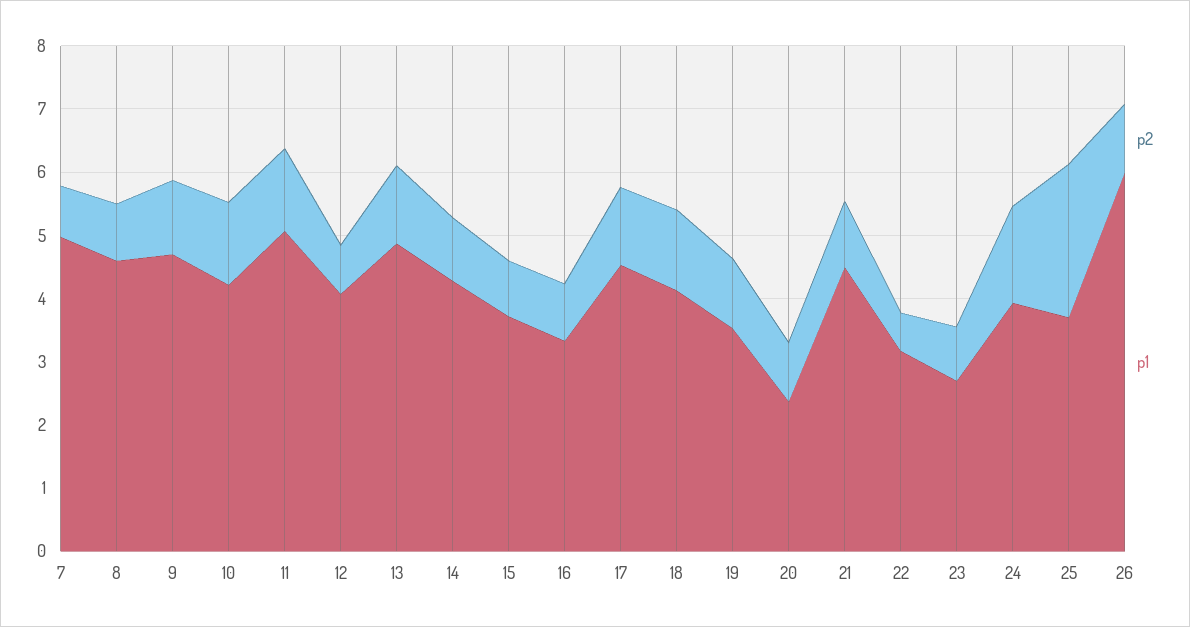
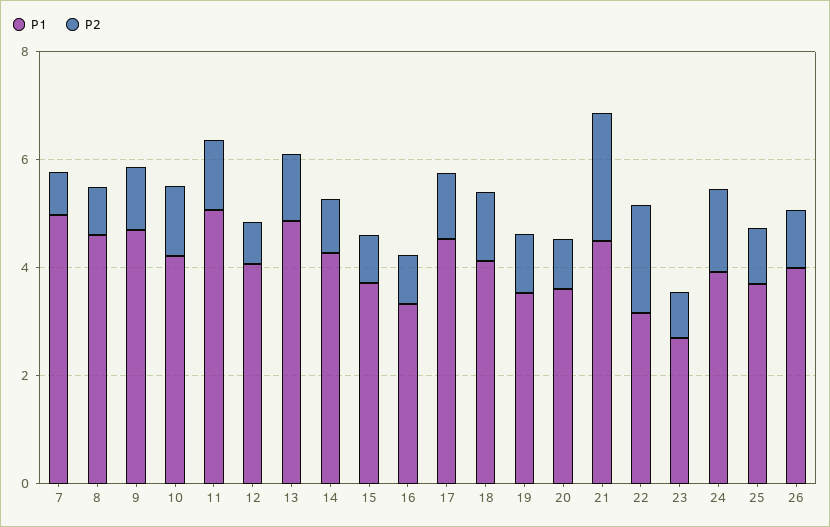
p1, 20: 2.4 -> 3.5
p2, 21: 1 -> 2.5
p2, 22: 0.6 -> 2
p2, 25: 2.4 -> 1
p1, 26: 6 -> 4

